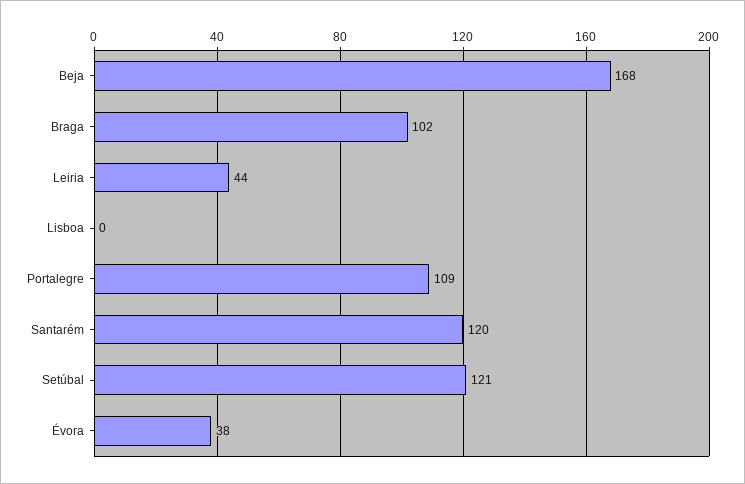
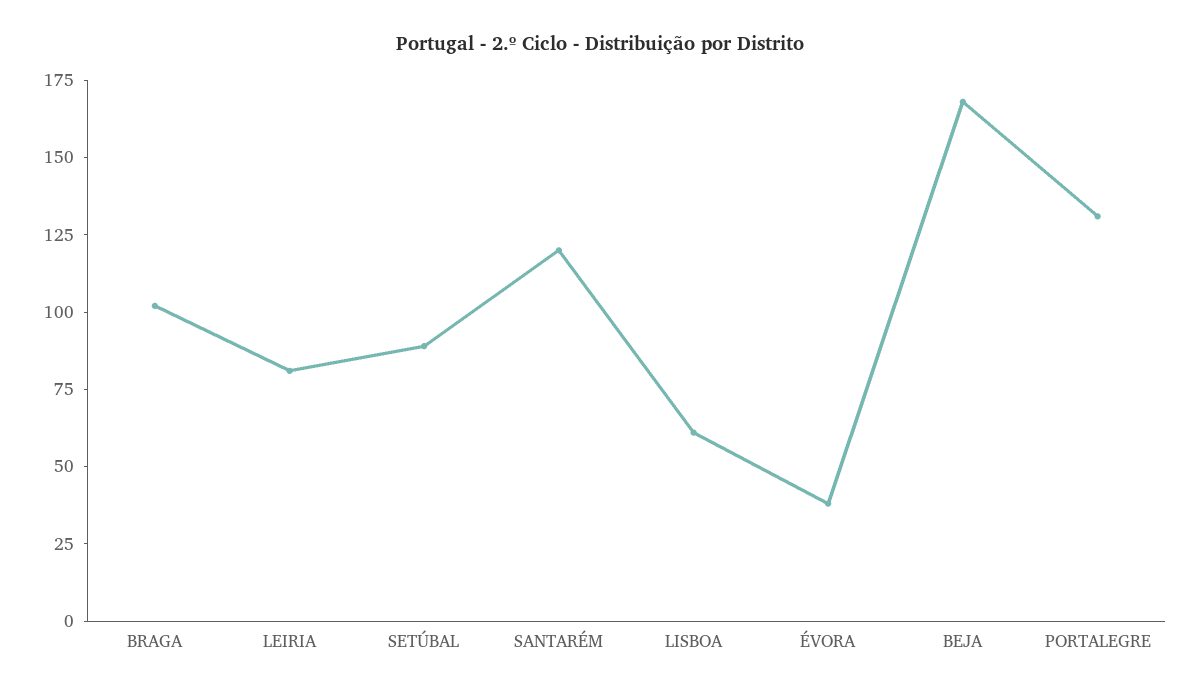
Leiria: 44 -> 80
Lisboa: 0 -> 60
Portalegre: 109 -> 130
Setúbal: 121 -> 90

